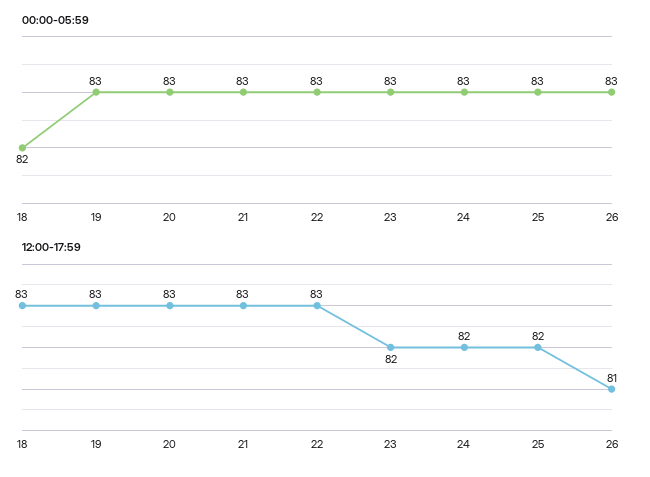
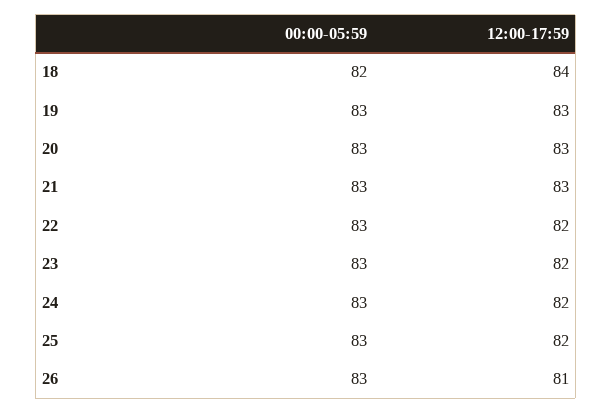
12:00-17:59, 18: 83 -> 84
12:00-17:59, 22: 83 -> 82

